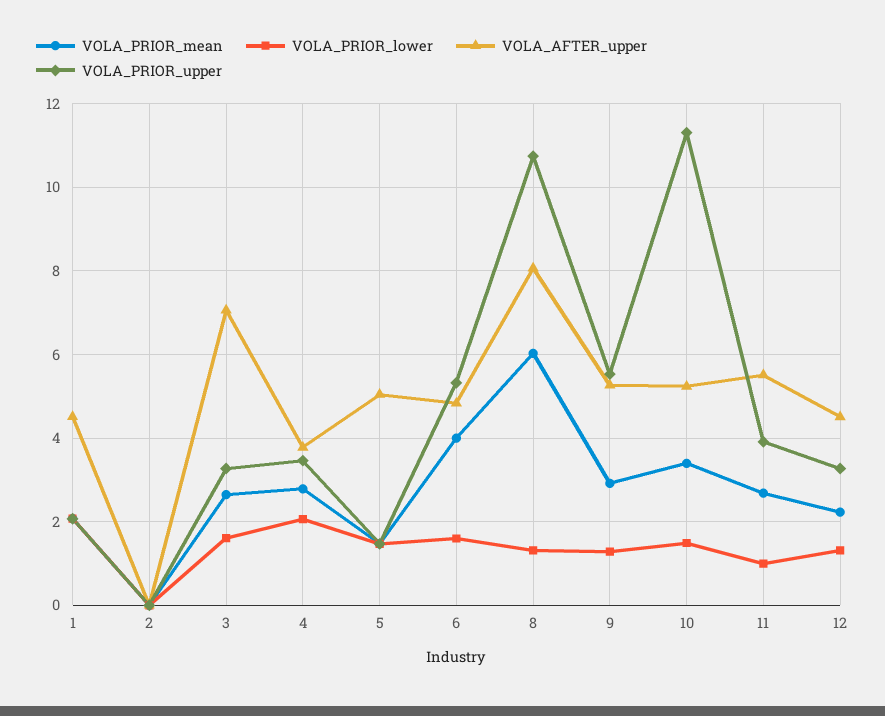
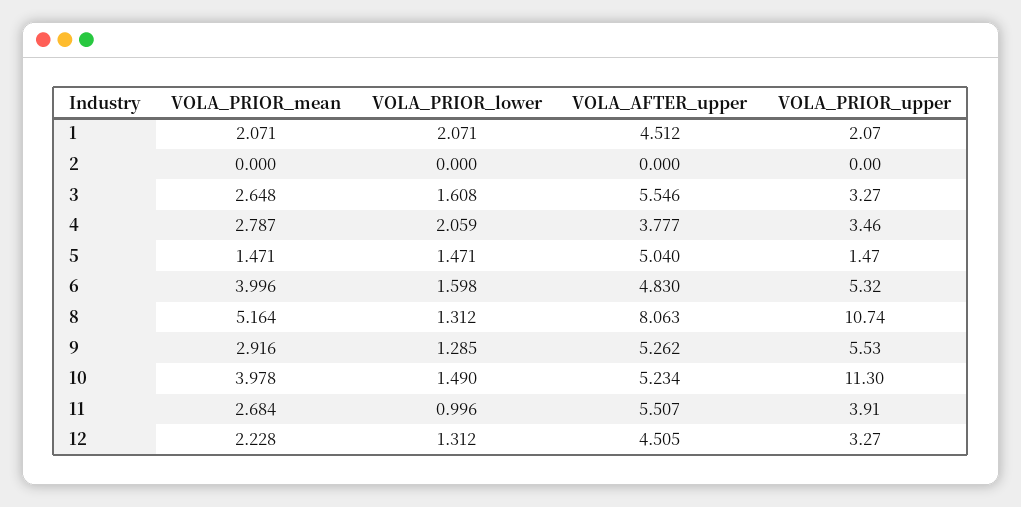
VOLA_AFTER_upper, 3: 7 -> 5.546
VOLA_PRIOR_mean, 8: 6 -> 5.164
VOLA_PRIOR_mean, 10: 3.4 -> 3.978

